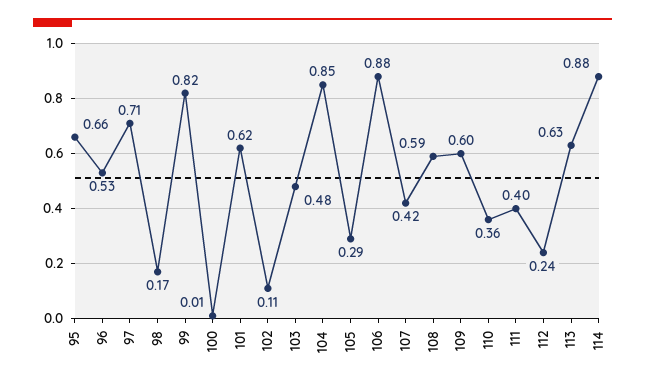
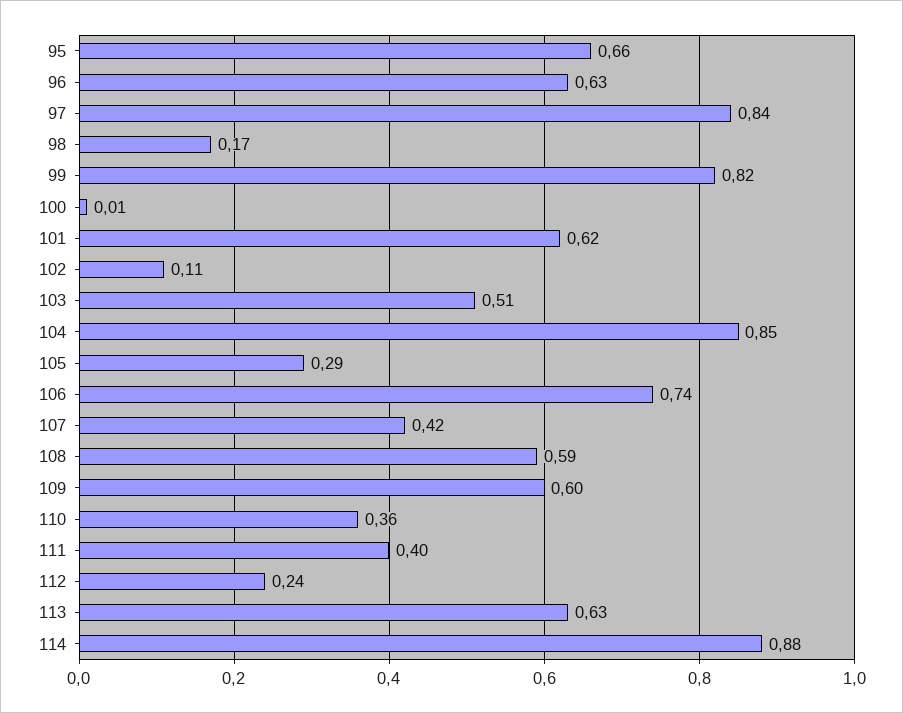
96: 0.53 -> 0.63
97: 0.71 -> 0.84
103: 0.48 -> 0.51
106: 0.88 -> 0.74

